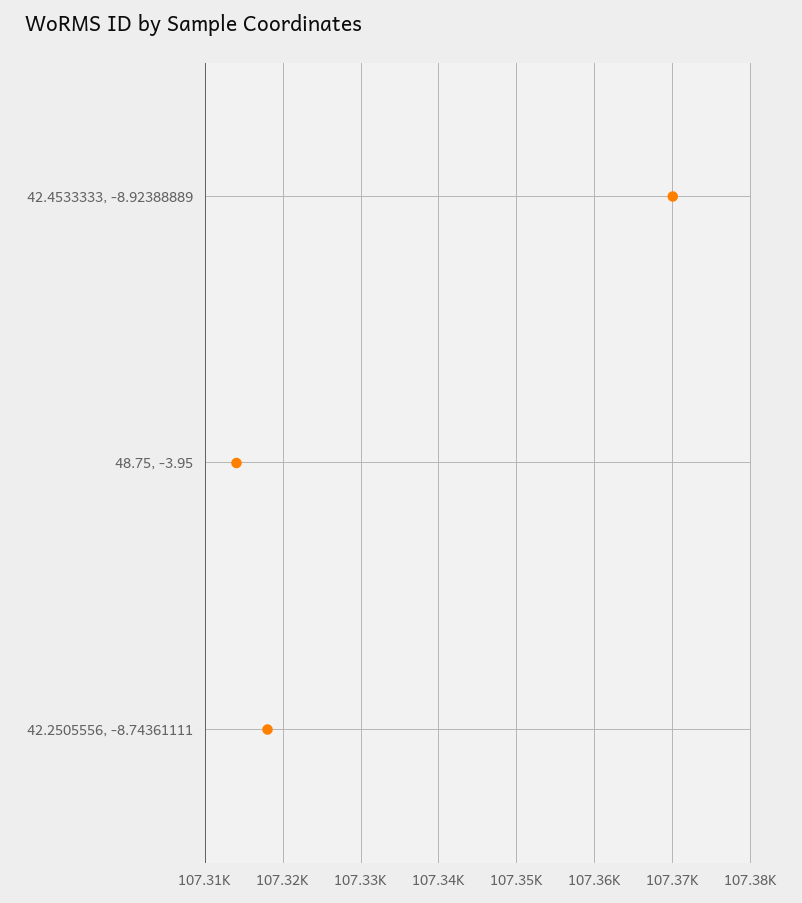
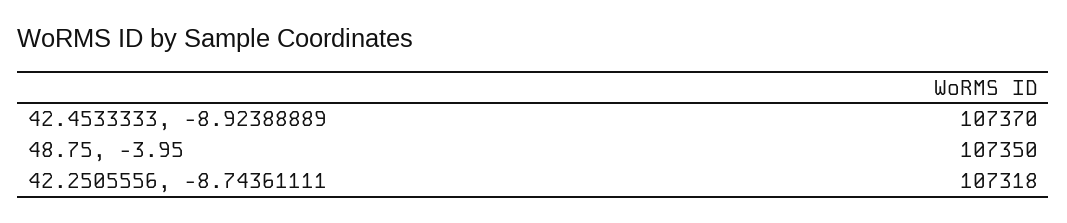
48.75, -3.95: 107314 -> 107350

